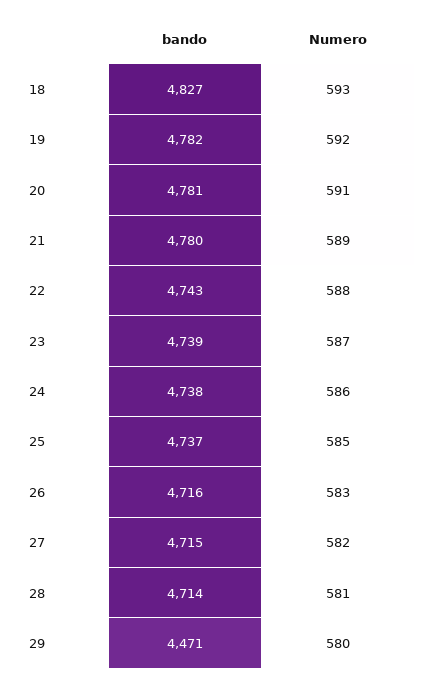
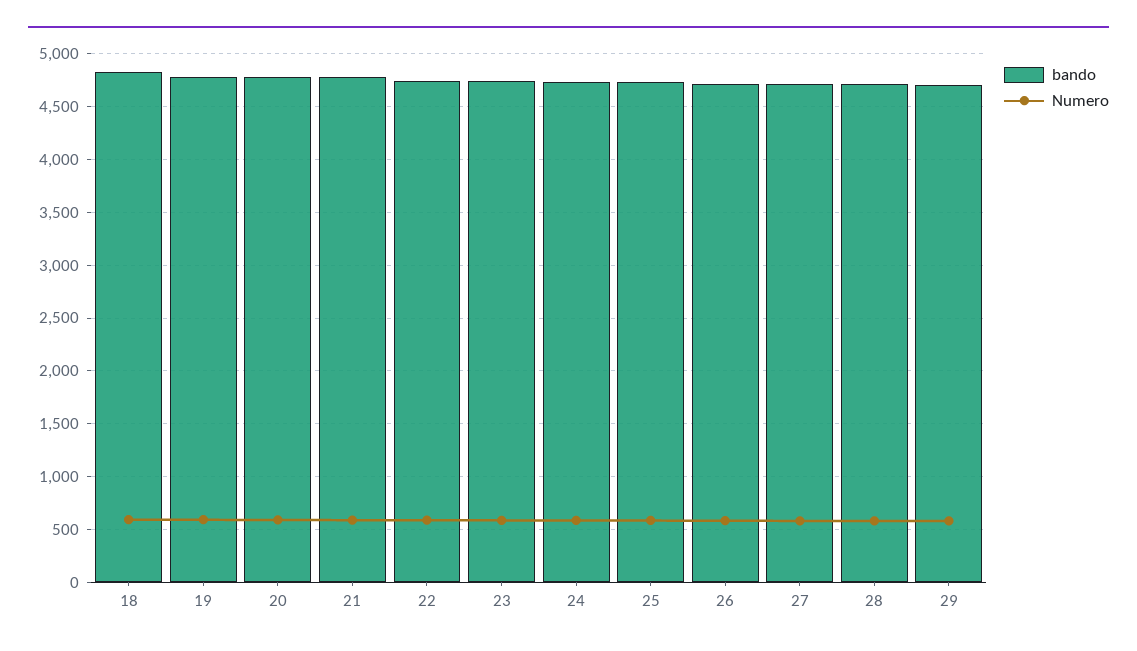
bando, 29: 4471 -> 4700

